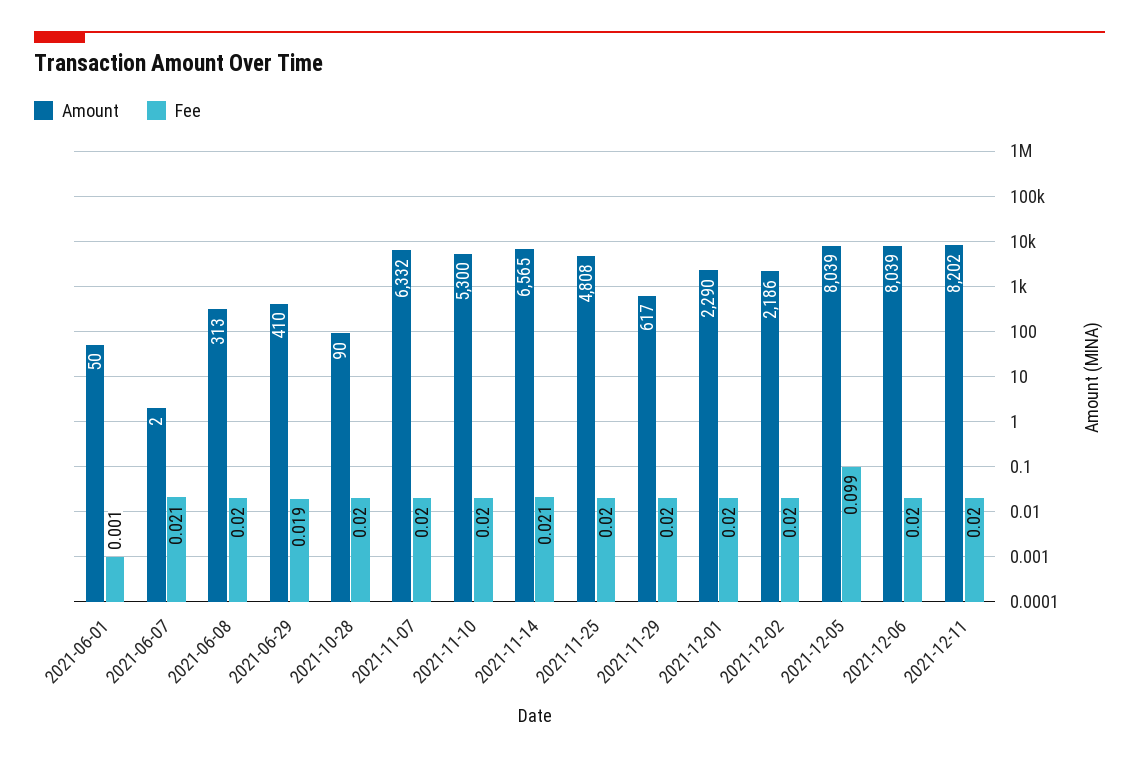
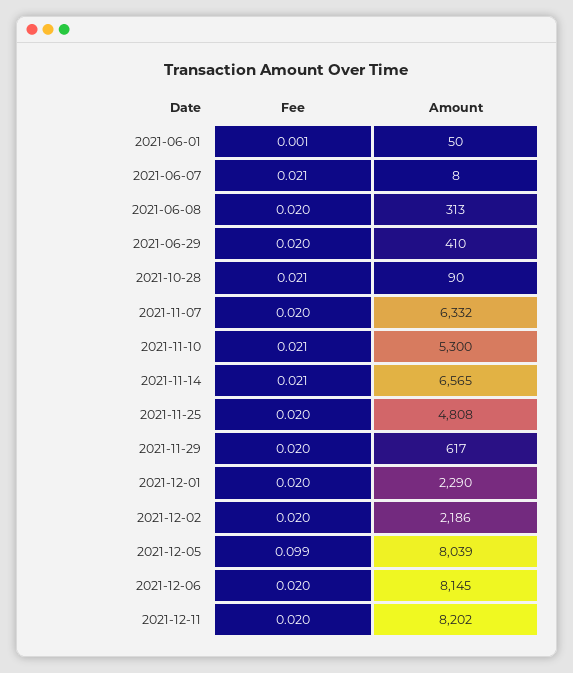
Amount, 2021-06-07: 2 -> 8
Fee, 2021-06-29: 0.019 -> 0.02
Fee, 2021-10-28: 0.02 -> 0.021
Fee, 2021-11-10: 0.02 -> 0.021
Amount, 2021-12-06: 8039 -> 8145

